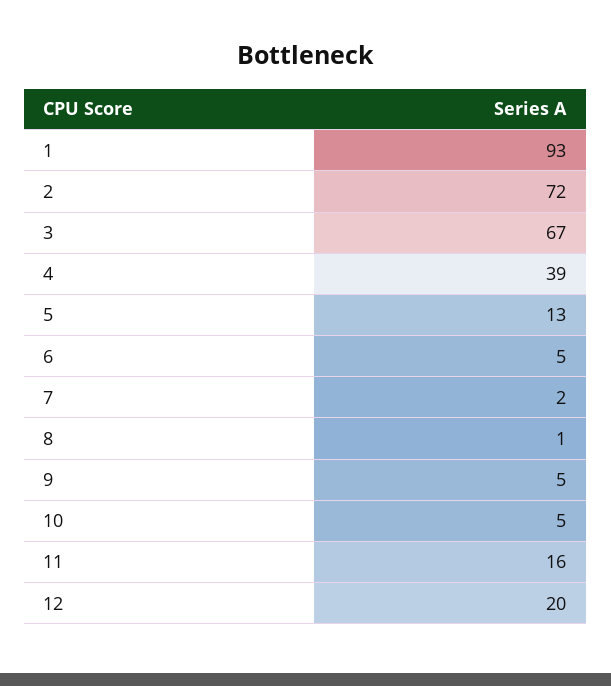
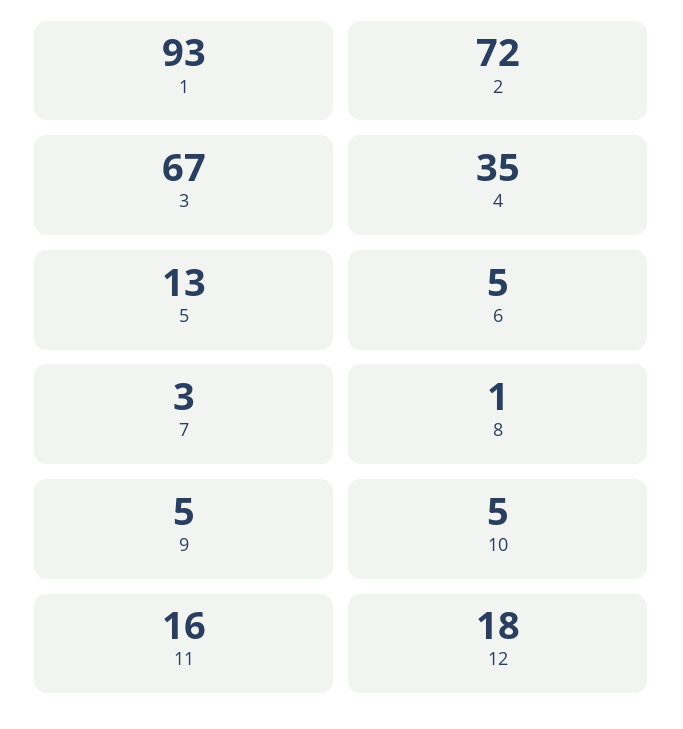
4: 39 -> 35
7: 2 -> 3
12: 20 -> 18

